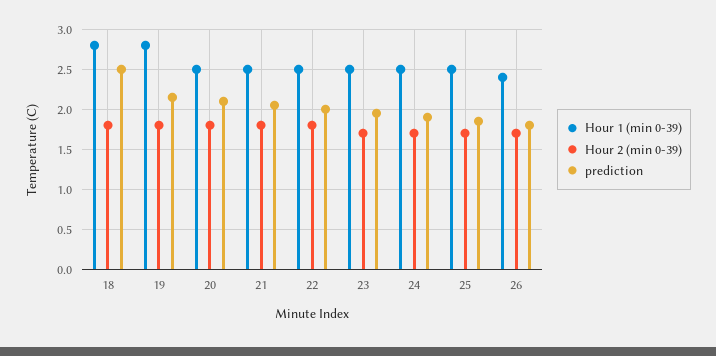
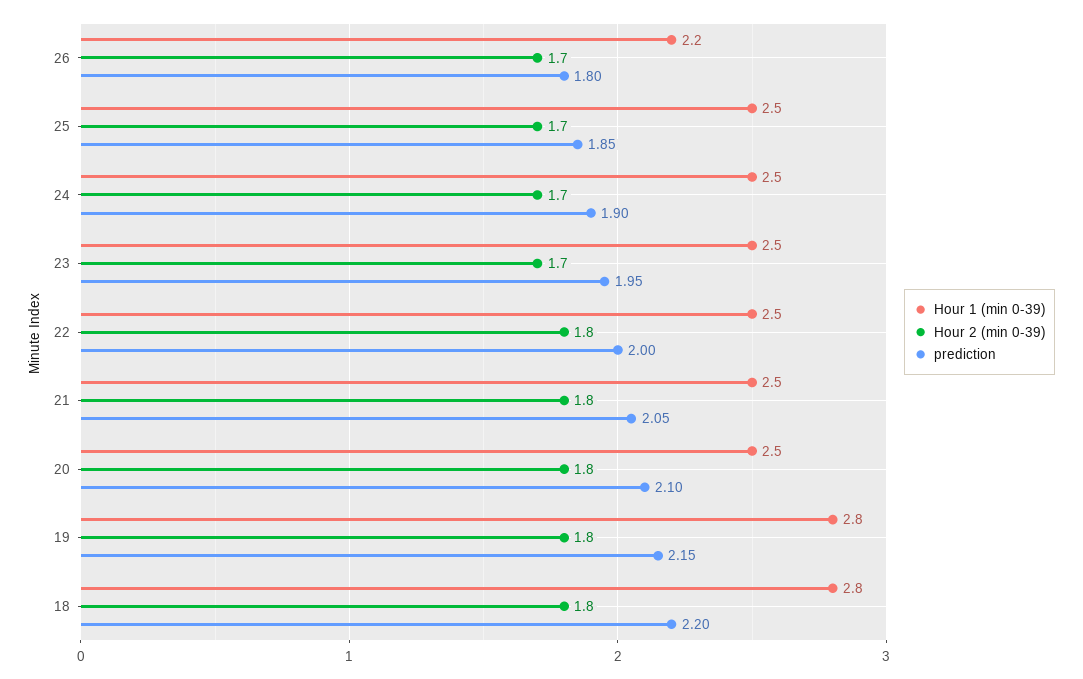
prediction, 18: 2.5 -> 2.2
Hour 1 (min 0-39), 26: 2.4 -> 2.2

